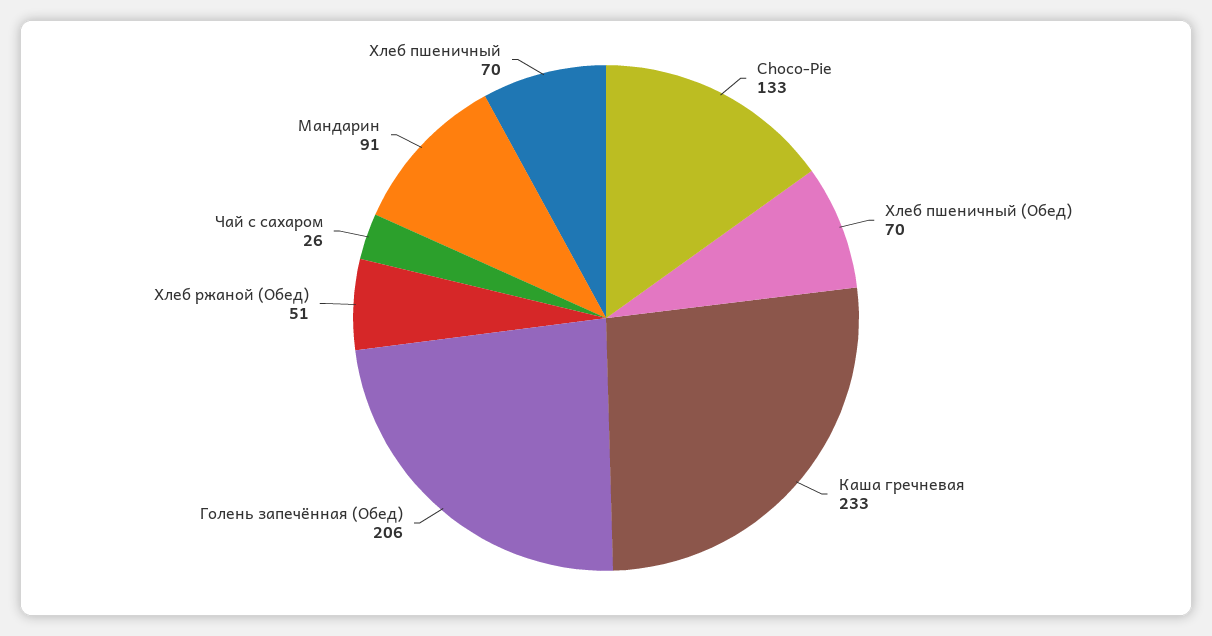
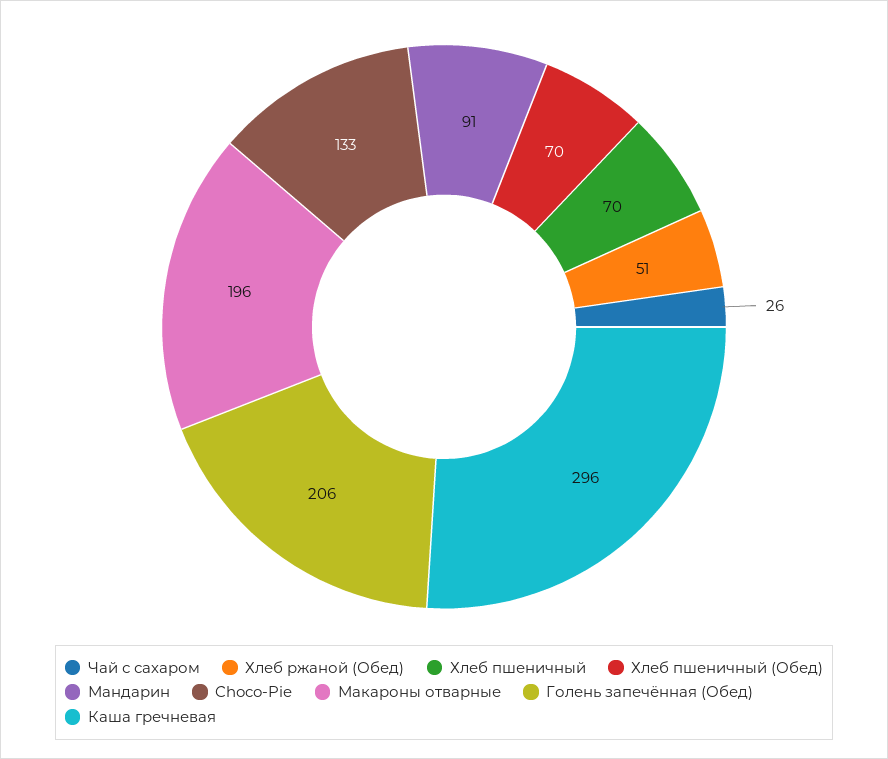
Каша гречневая: 233 -> 296
Макароны отварные: none -> 196

